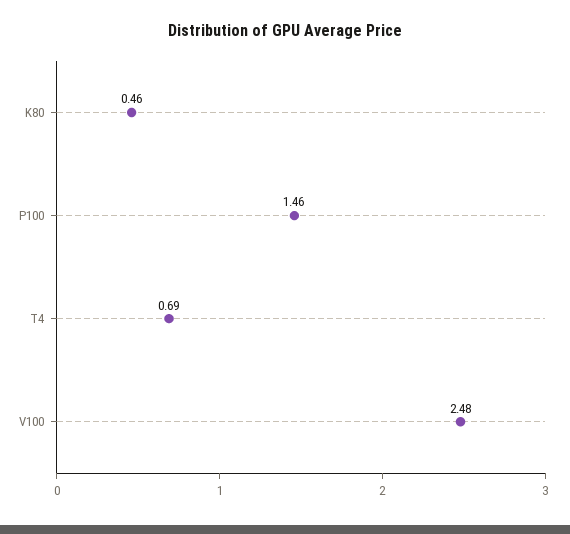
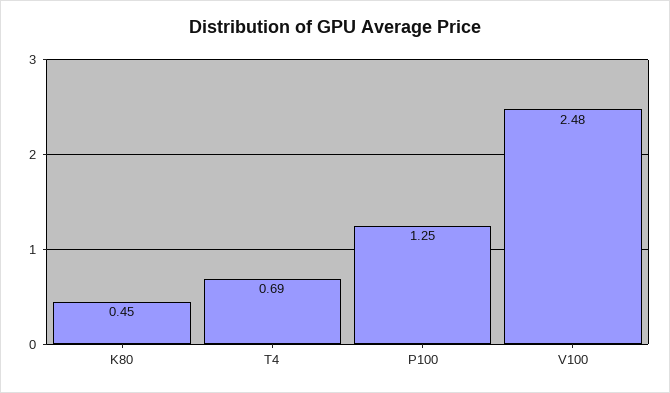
K80: 0.46 -> 0.45
P100: 1.46 -> 1.25

